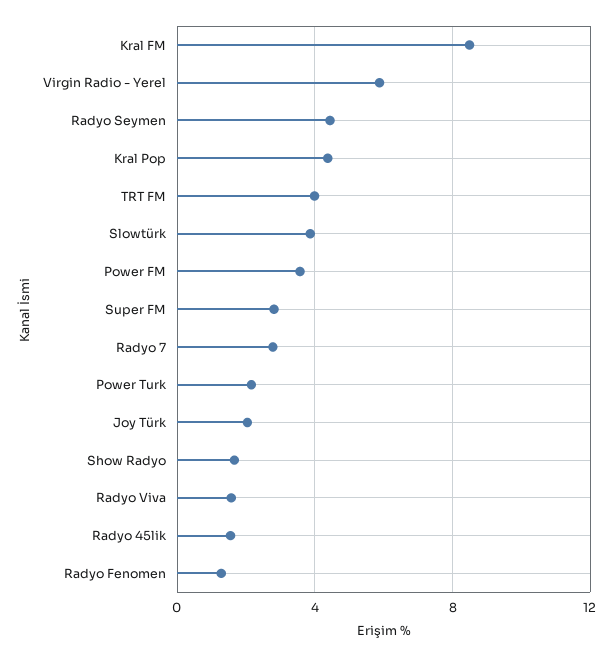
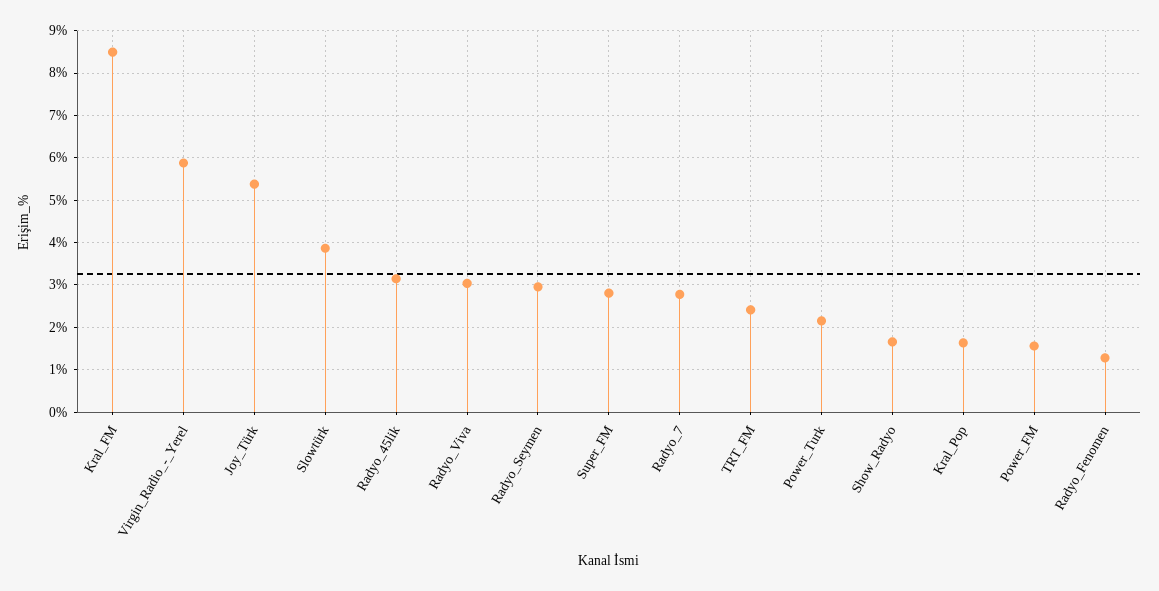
Radyo Seymen: 4.5 -> 3
Kral Pop: 4.5 -> 1.6
TRT FM: 4 -> 2.4
Power FM: 3.5 -> 1.6
Joy Türk: 2 -> 5.4
Radyo Viva: 1.5 -> 3
Radyo 45lik: 1.5 -> 3.2

